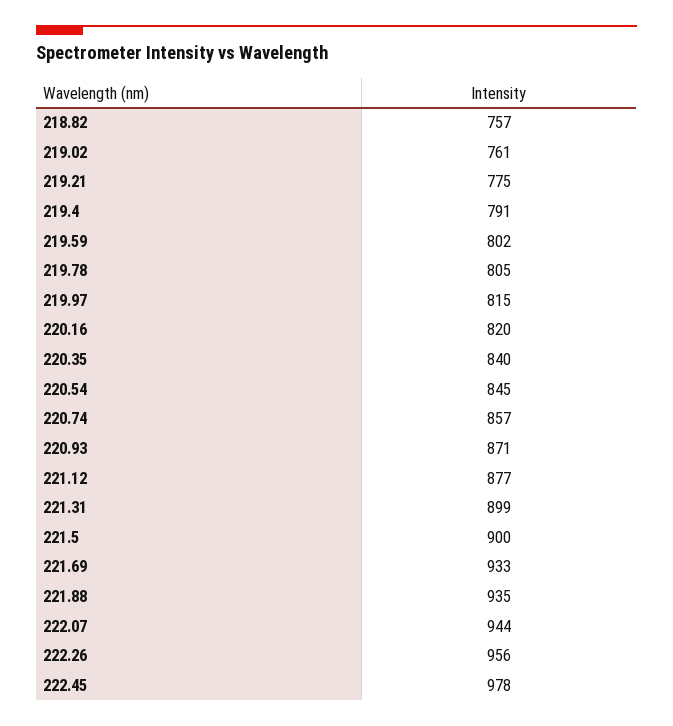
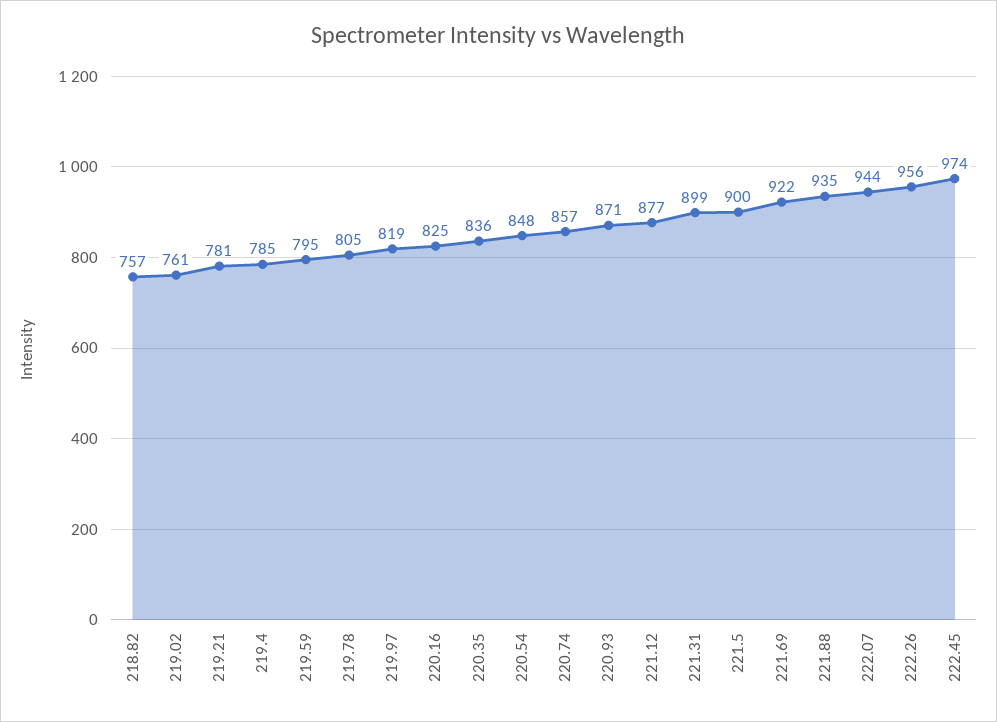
219.21: 775 -> 781
219.4: 791 -> 785
219.59: 802 -> 795
219.97: 815 -> 819
220.16: 820 -> 825
220.35: 840 -> 836
220.54: 845 -> 848
221.69: 933 -> 922
222.45: 978 -> 974

